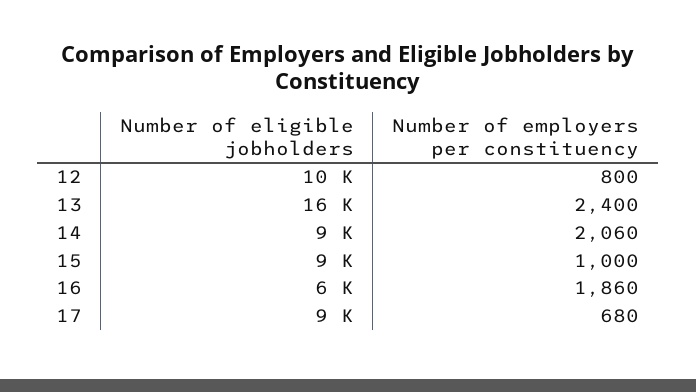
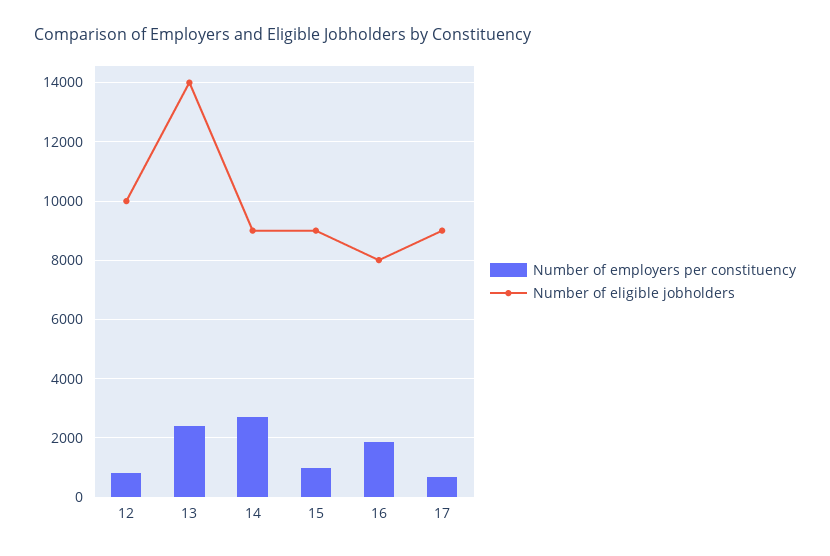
Number of eligible jobholders, 13: 16000 -> 14000
Number of employers per constituency, 14: 2060 -> 2750
Number of eligible jobholders, 16: 6000 -> 8000

